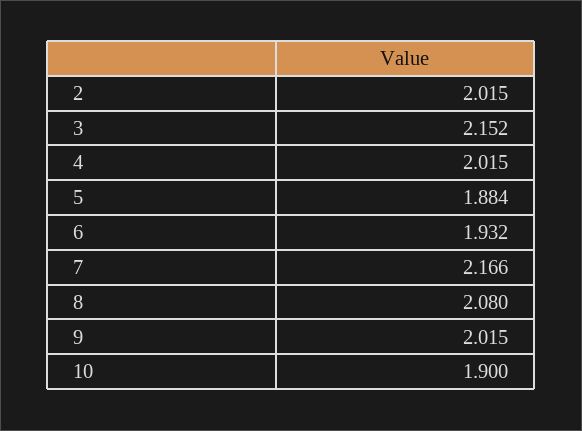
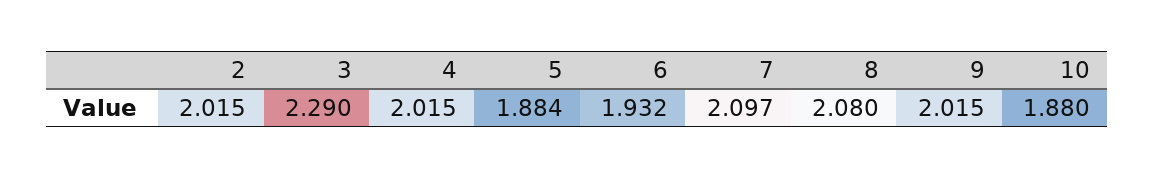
3: 2.152 -> 2.29
7: 2.166 -> 2.097
10: 1.9 -> 1.88

